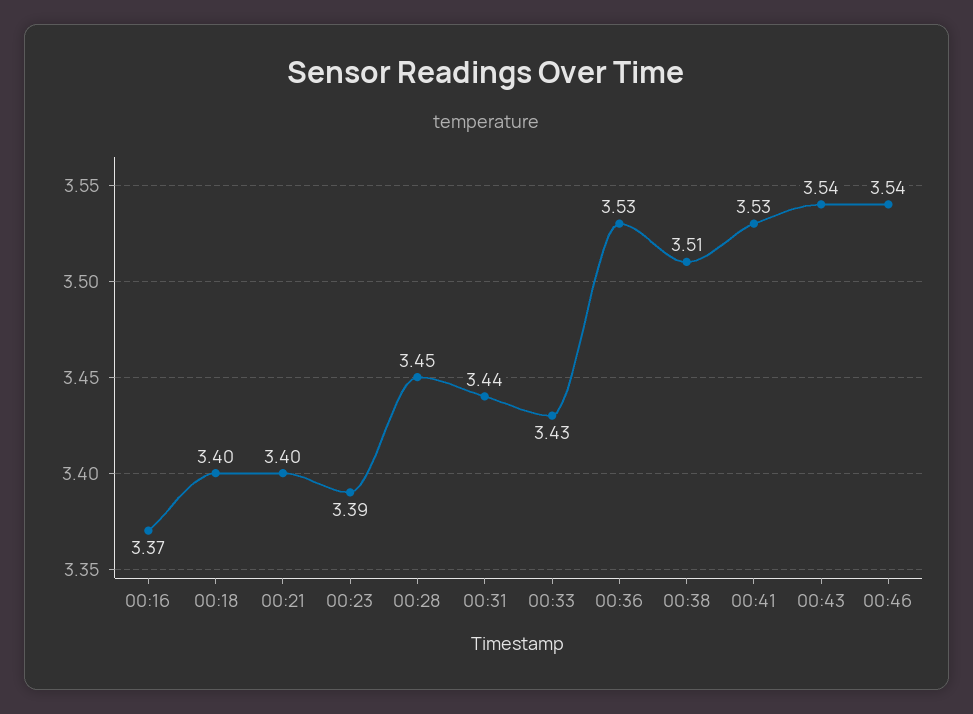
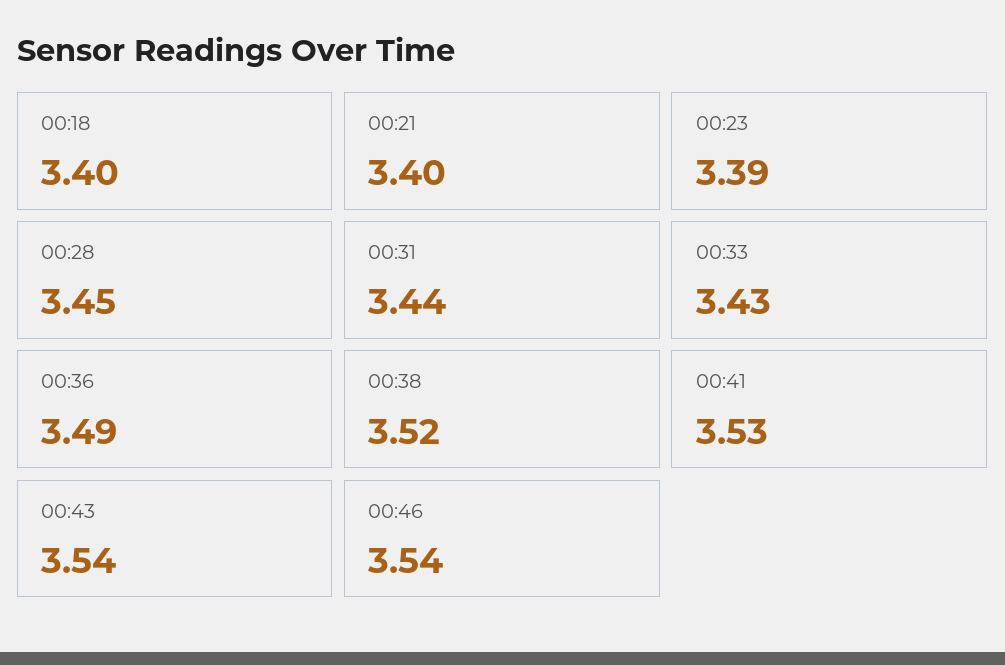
00:16: 3.37 -> none
00:36: 3.53 -> 3.49
00:38: 3.51 -> 3.52

